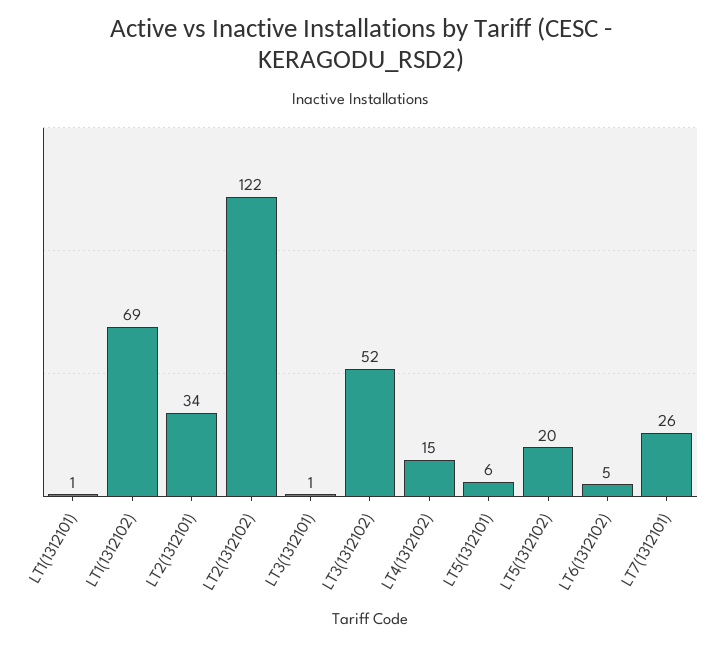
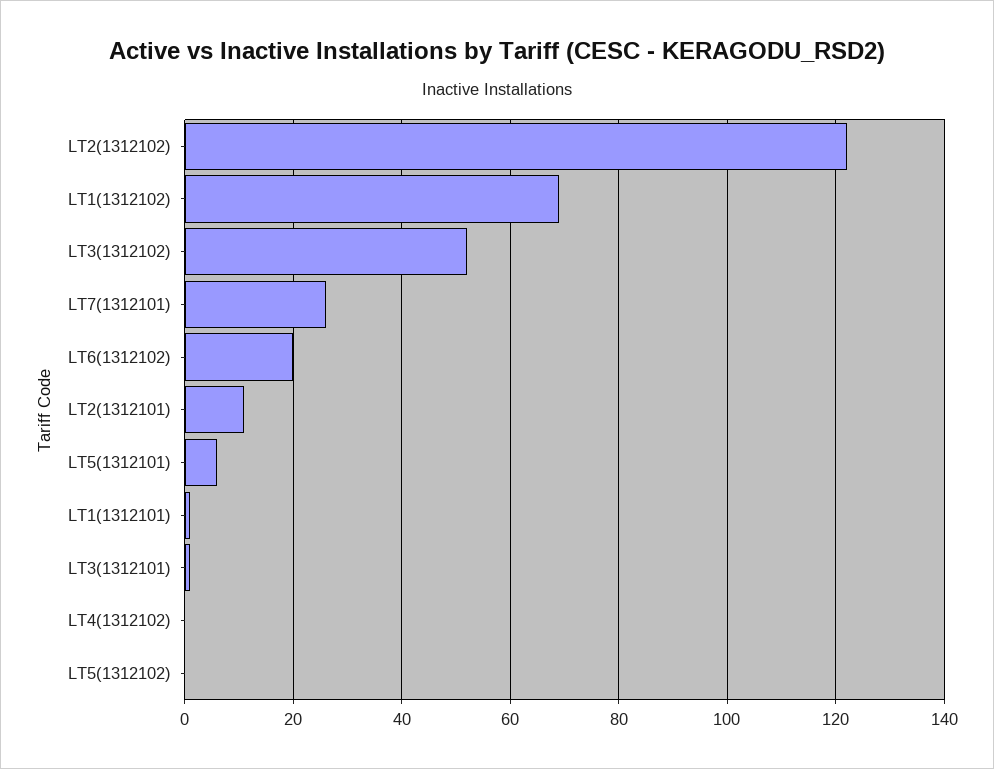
LT2(1312101): 34 -> 10
LT4(1312102): 15 -> 0
LT5(1312102): 20 -> 0
LT6(1312102): 5 -> 20

